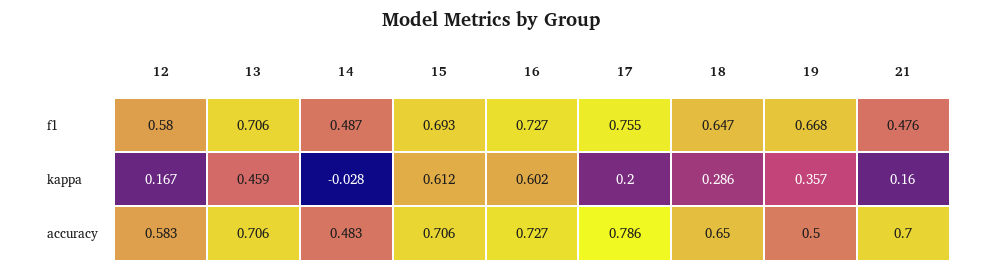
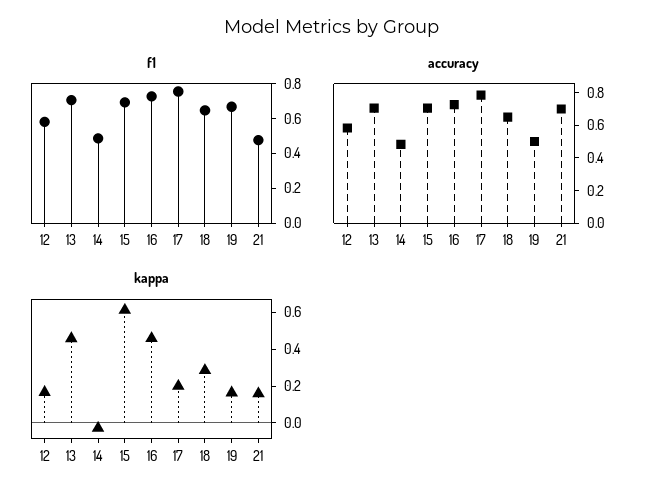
kappa, 16: 0.602 -> 0.45
kappa, 19: 0.357 -> 0.15

